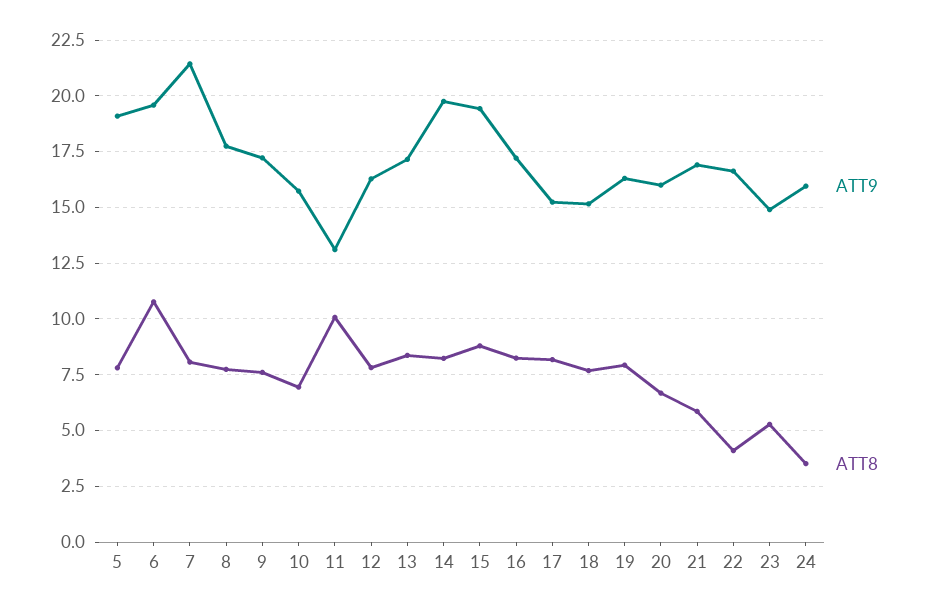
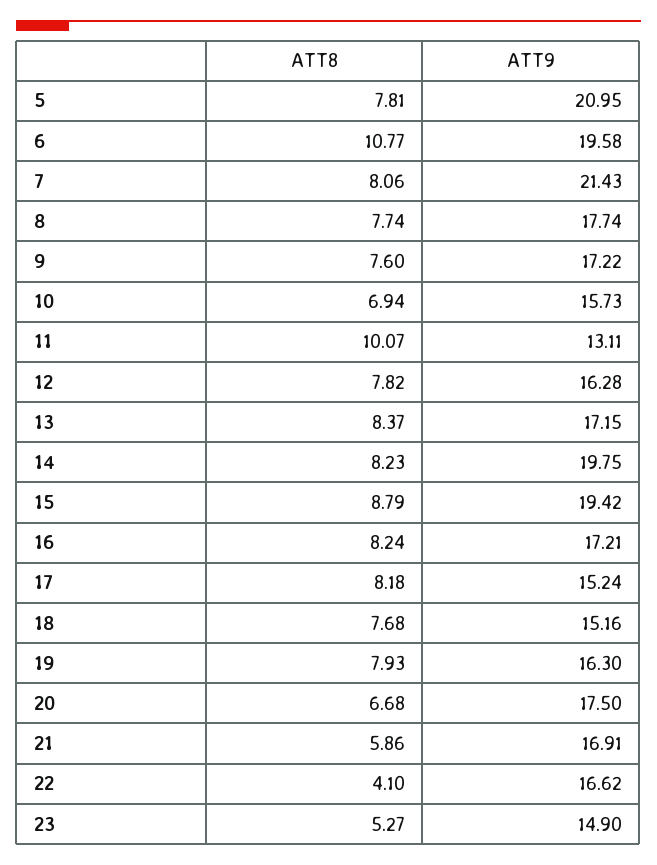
ATT9, 5: 19 -> 20.95
ATT9, 20: 16 -> 17.5
ATT9, 24: 16 -> none
ATT8, 24: 3.5 -> none

